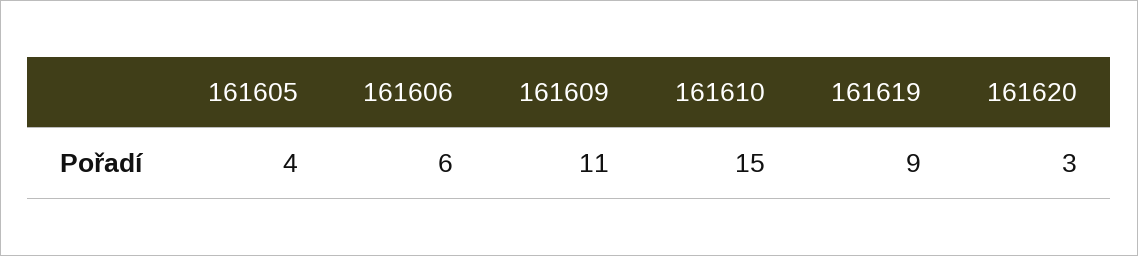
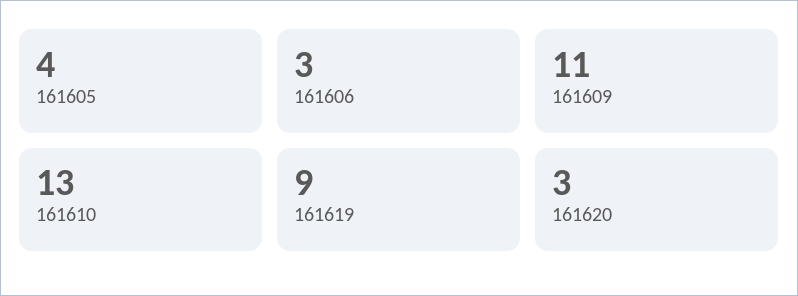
161606: 6 -> 3
161610: 15 -> 13

